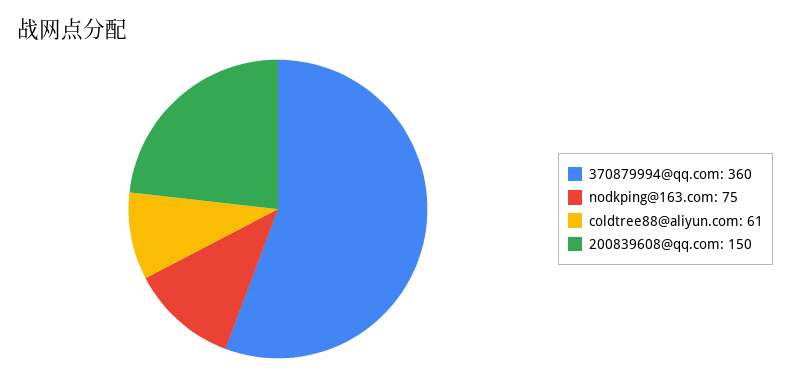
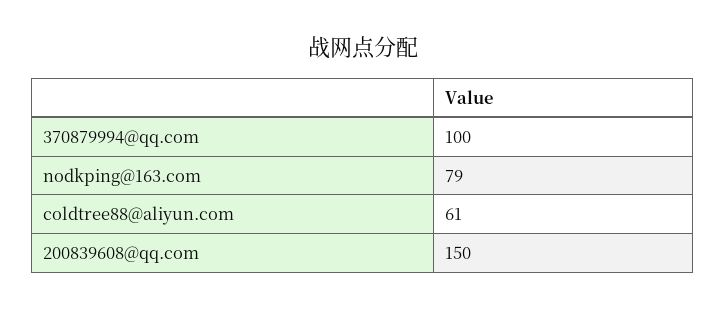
370879994@qq.com: 360 -> 100
nodkping@163.com: 75 -> 79

